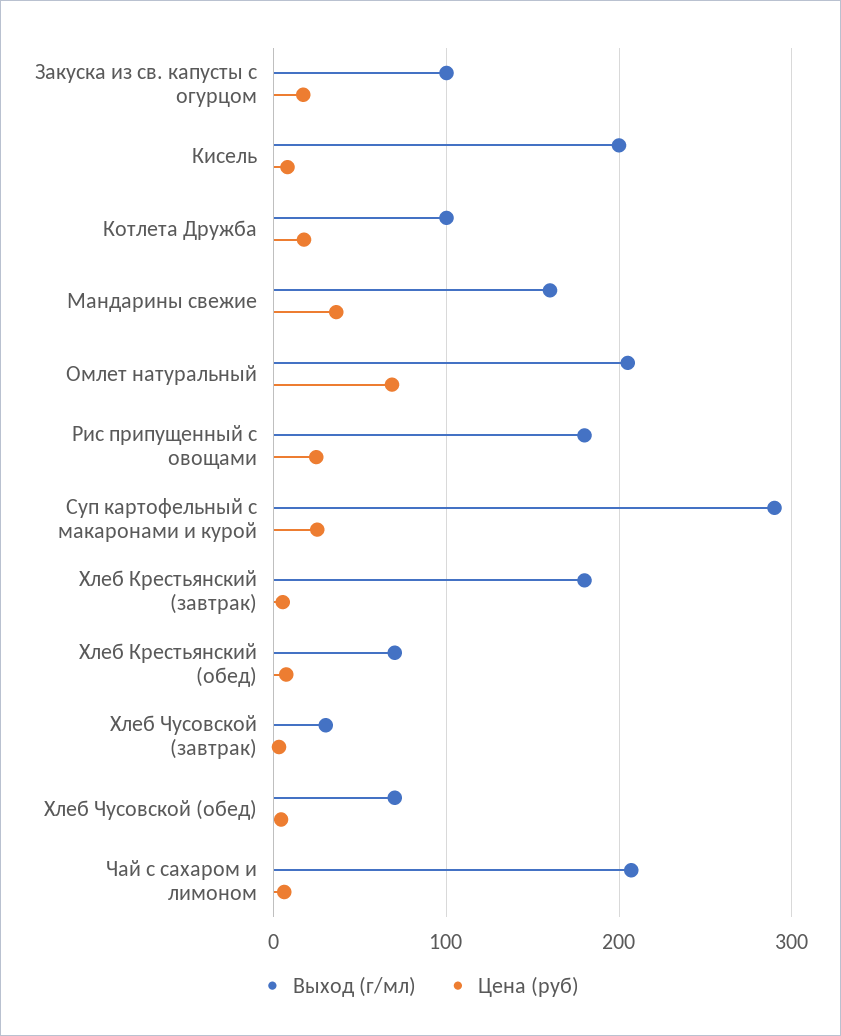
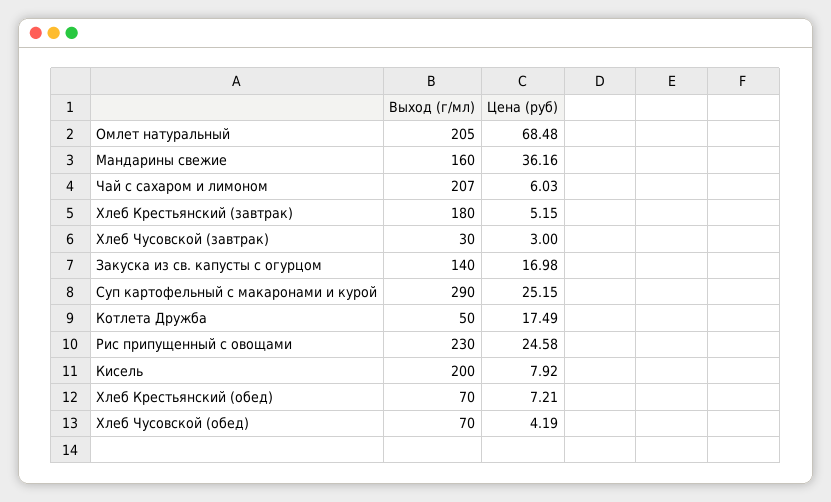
Выход (г/мл), Закуска из св. капусты с огурцом: 100 -> 140
Выход (г/мл), Котлета Дружба: 100 -> 50
Выход (г/мл), Рис припущенный с овощами: 180 -> 230

